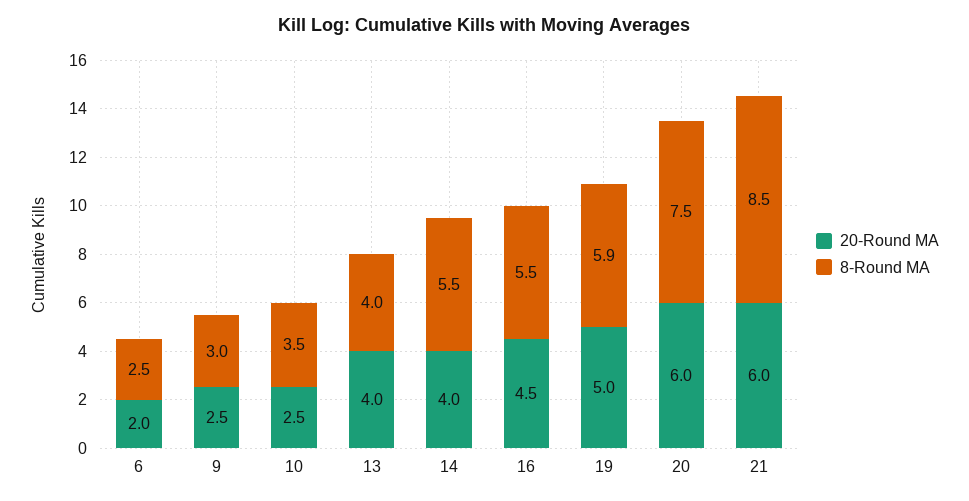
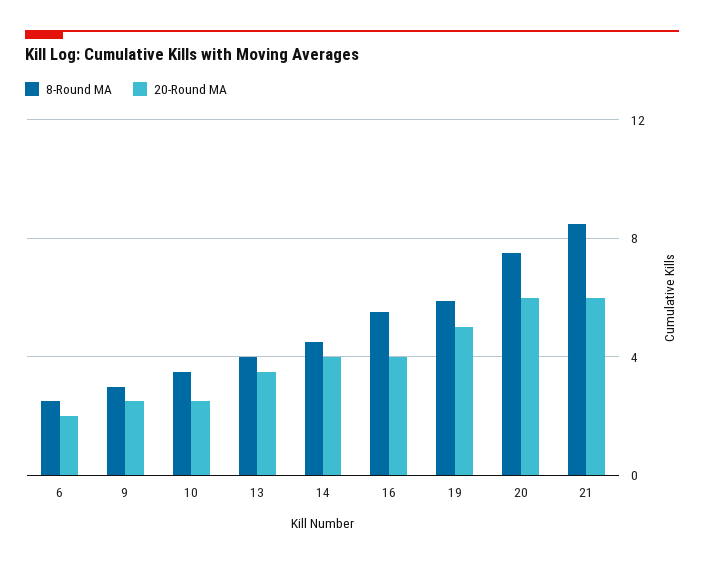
20-Round MA, 13: 4 -> 3.5
8-Round MA, 14: 5.5 -> 4.5
20-Round MA, 16: 4.5 -> 4

